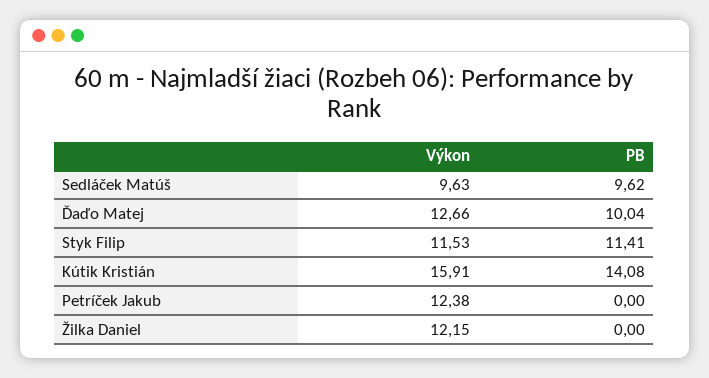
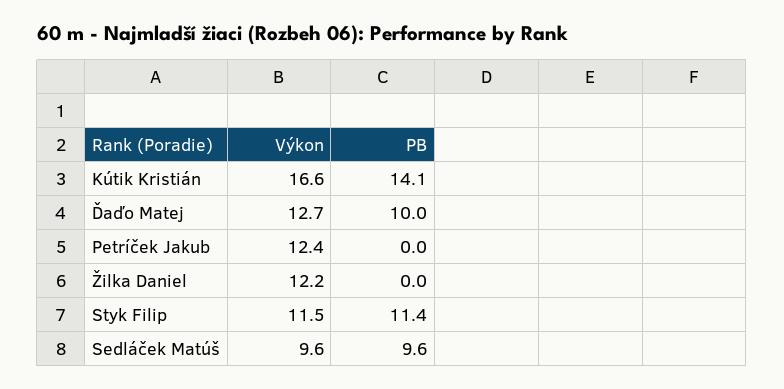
Výkon, Kútik Kristián: 15.91 -> 16.6

